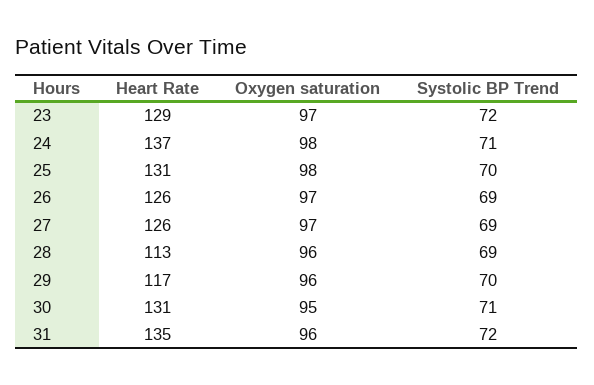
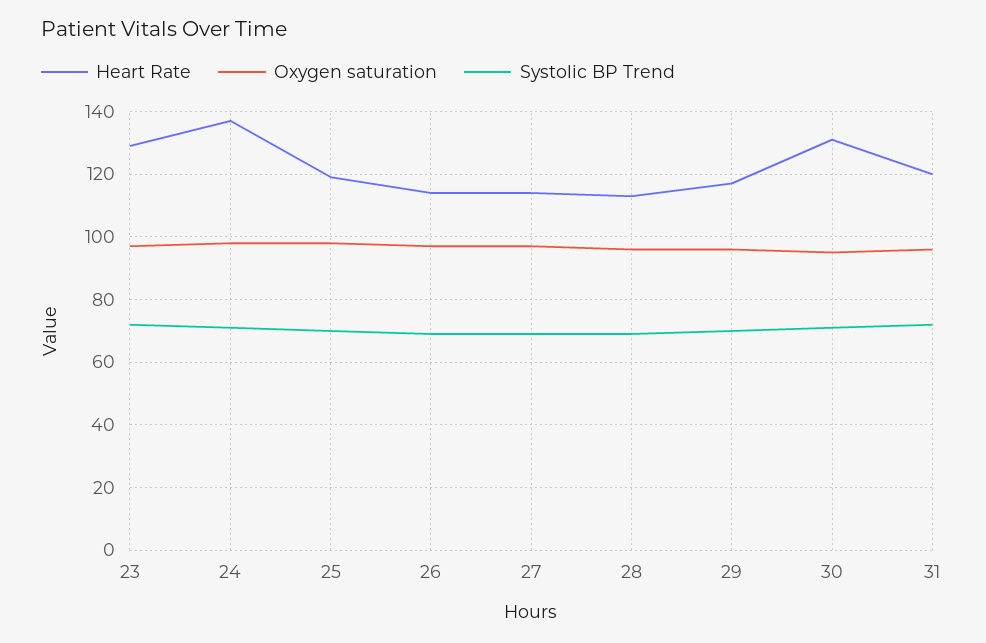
Heart Rate, 25: 131 -> 120
Heart Rate, 26: 126 -> 115
Heart Rate, 27: 126 -> 115
Heart Rate, 31: 135 -> 120

